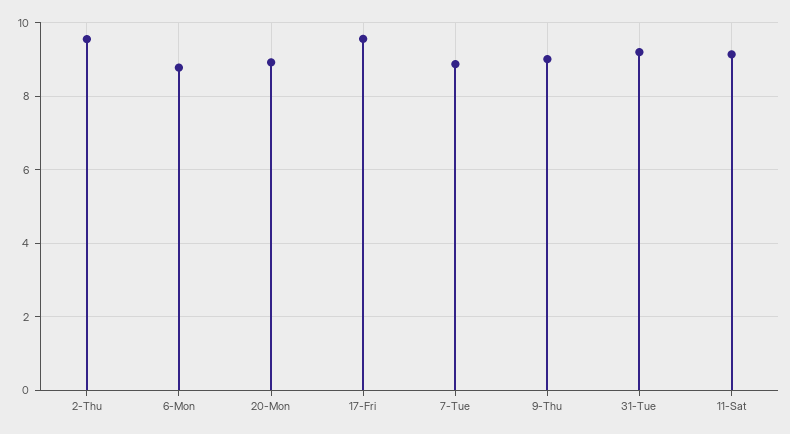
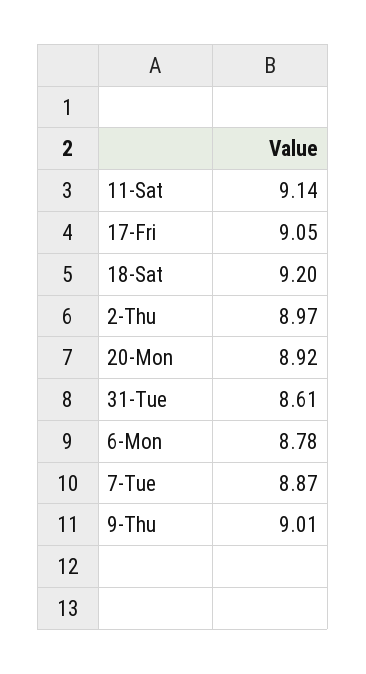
2-Thu: 9.6 -> 8.97
17-Fri: 9.6 -> 9.05
31-Tue: 9.2 -> 8.61
18-Sat: none -> 9.2

